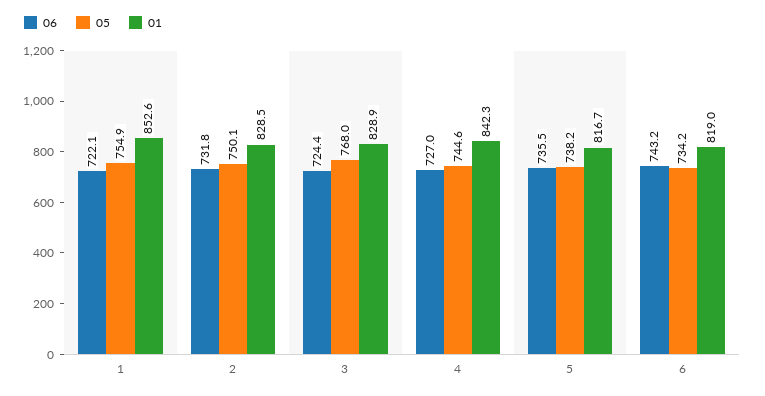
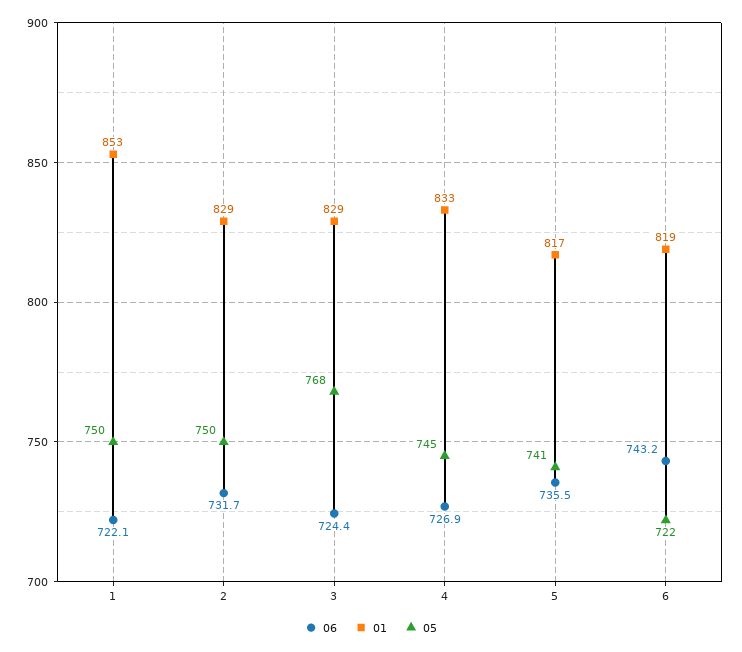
05, 1: 754.9 -> 750
06, 2: 731.8 -> 731.7
06, 4: 727 -> 726.9
01, 4: 842.3 -> 833
05, 5: 738.2 -> 741
05, 6: 734.2 -> 722

